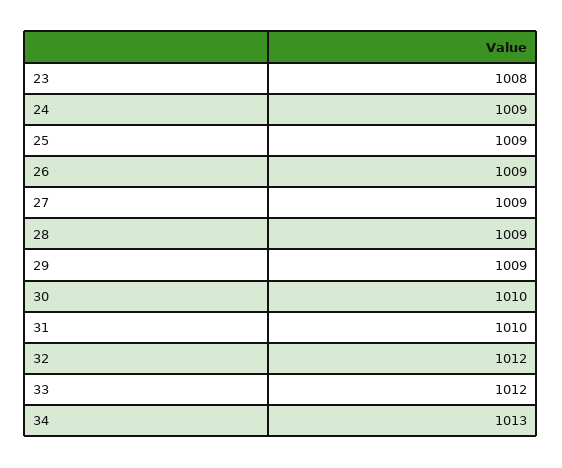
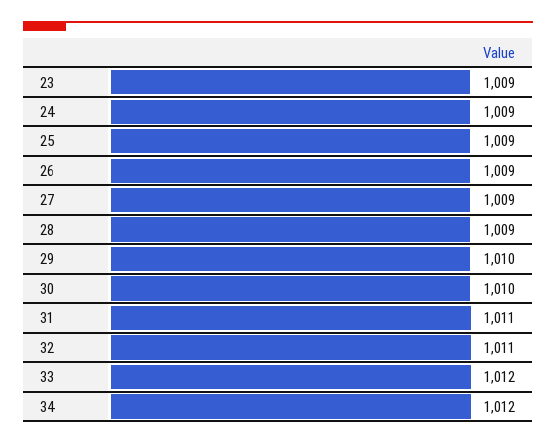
23: 1008 -> 1009
29: 1009 -> 1010
31: 1010 -> 1011
32: 1012 -> 1011
34: 1013 -> 1012

